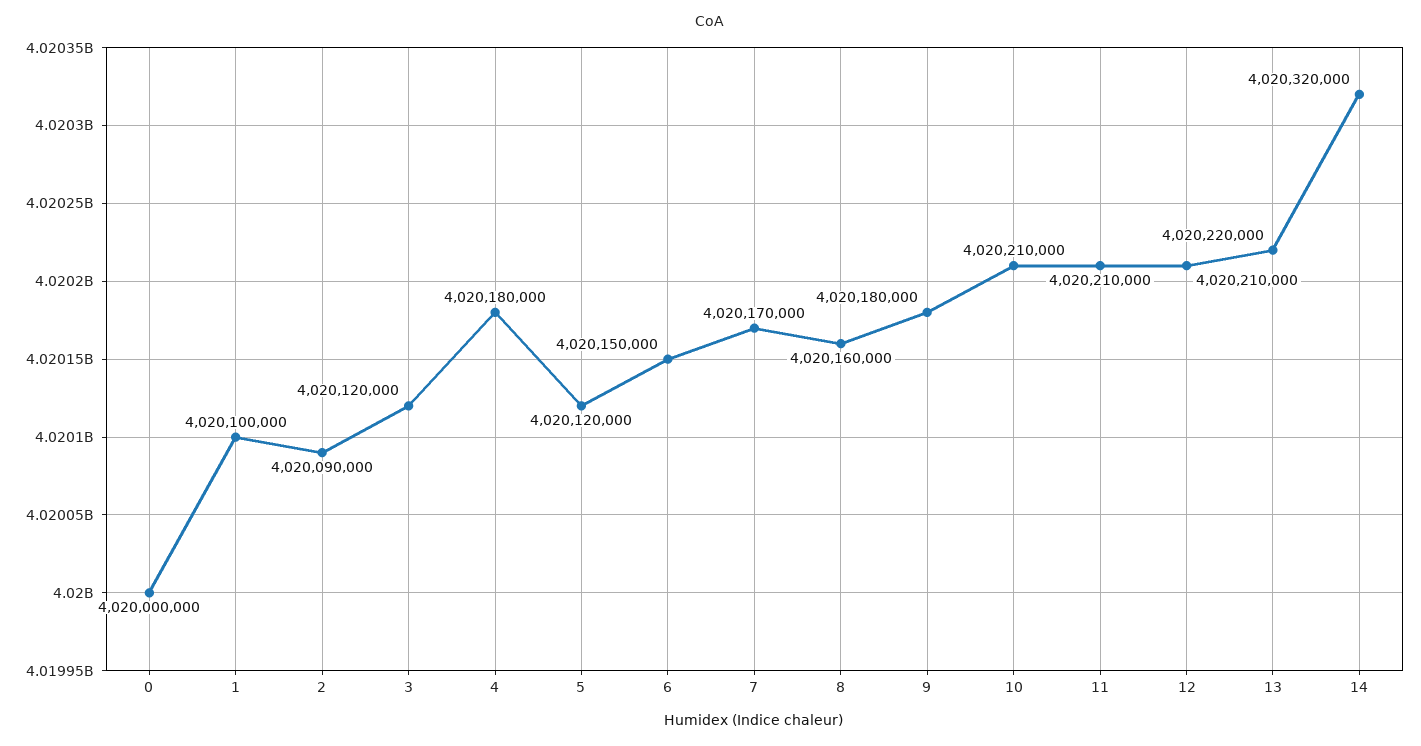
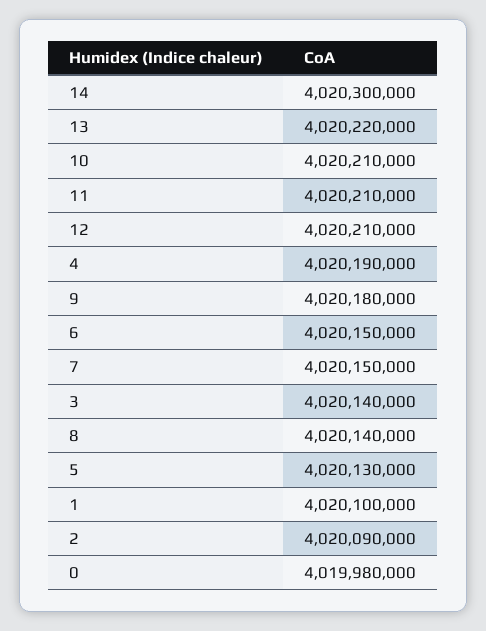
0: 4020000000 -> 4019980000
3: 4020120000 -> 4020140000
4: 4020180000 -> 4020190000
5: 4020120000 -> 4020130000
7: 4020170000 -> 4020150000
8: 4020160000 -> 4020140000
14: 4020320000 -> 4020300000

